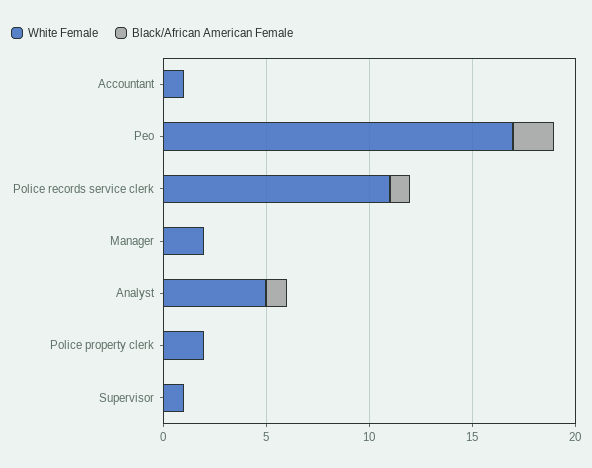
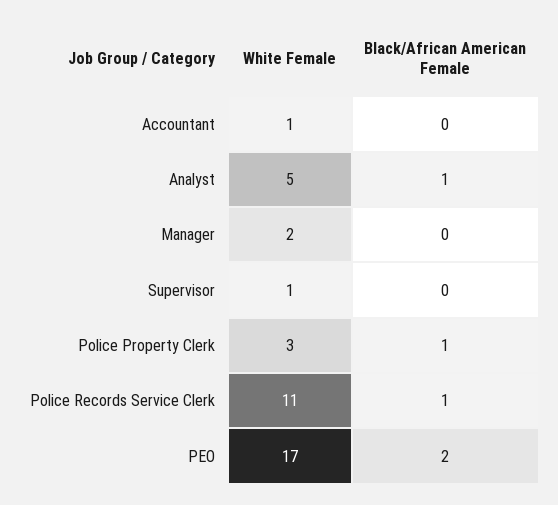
White Female, Police property clerk: 2 -> 3
Black/African American Female, Police property clerk: 0 -> 1

